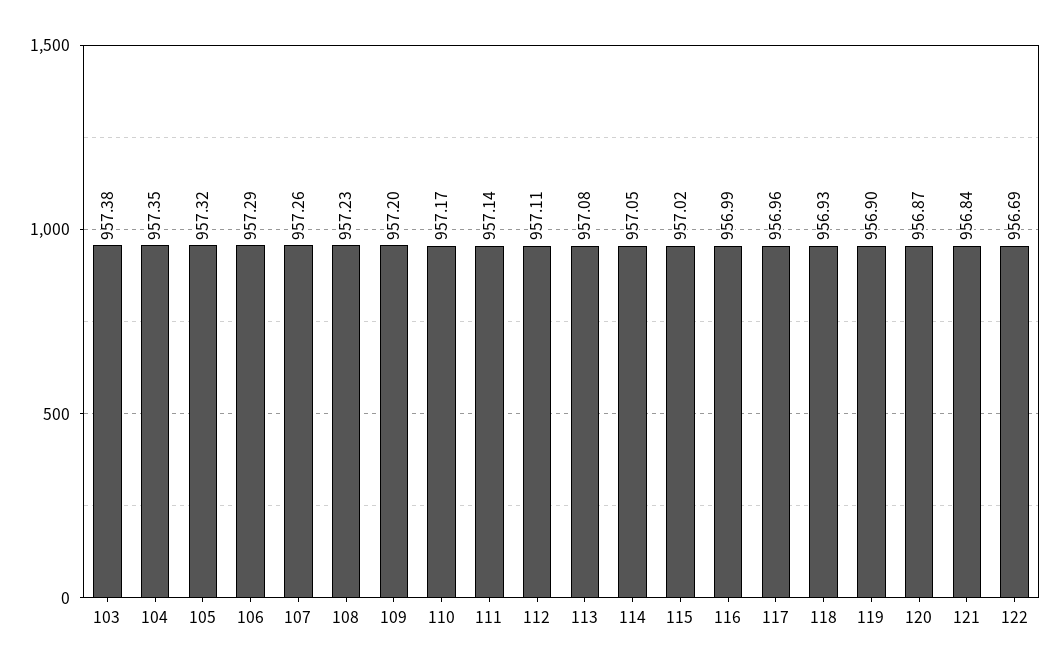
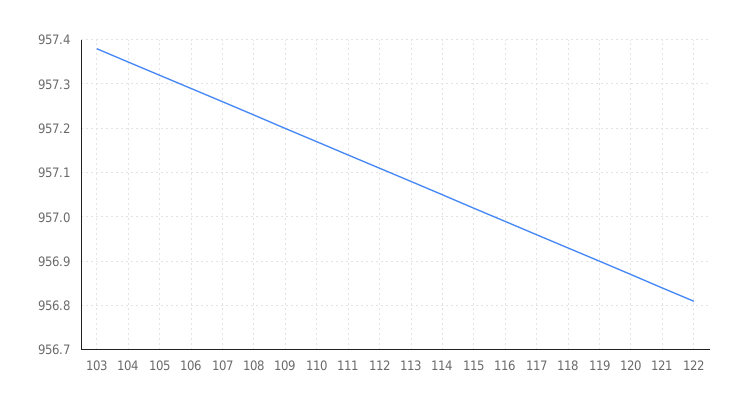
122: 956.69 -> 956.8

